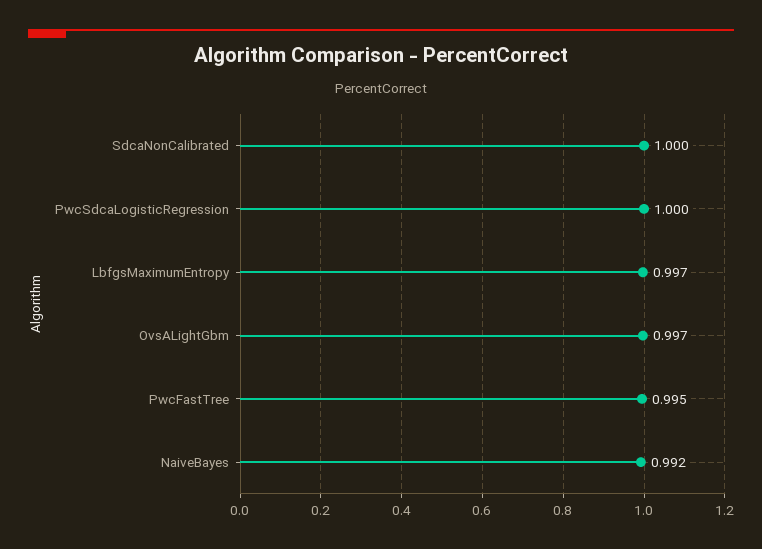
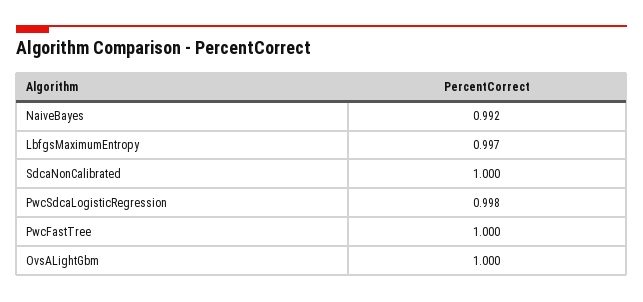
PwcSdcaLogisticRegression: 1 -> 0.998
OvsALightGbm: 0.997 -> 1
PwcFastTree: 0.995 -> 1

